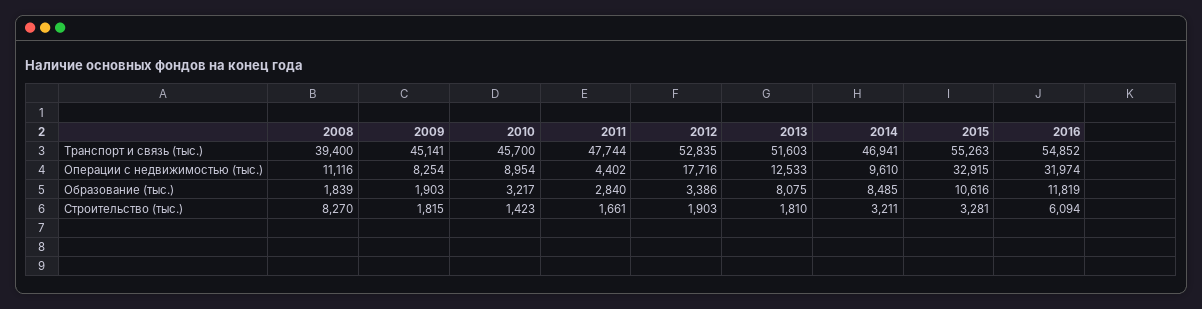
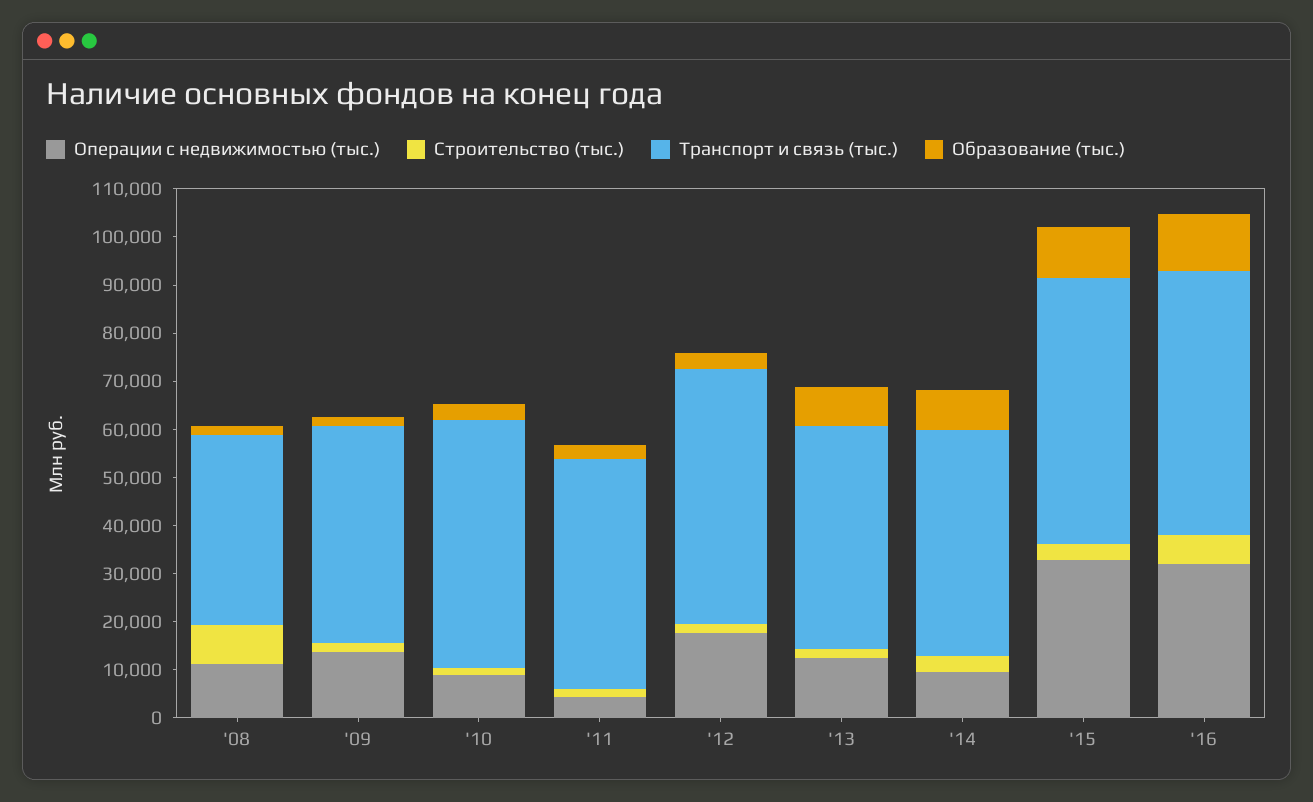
Транспорт и связь (тыс.), 2010: 45700 -> 52000
Транспорт и связь (тыс.), 2013: 51603 -> 46000
Операции с недвижимостью (тыс.), 2009: 8254 -> 14000

